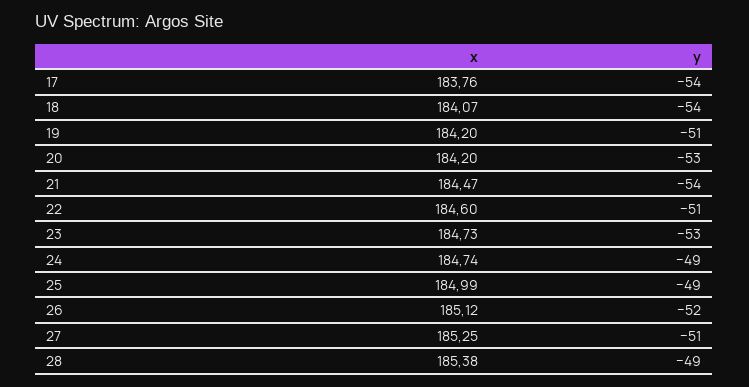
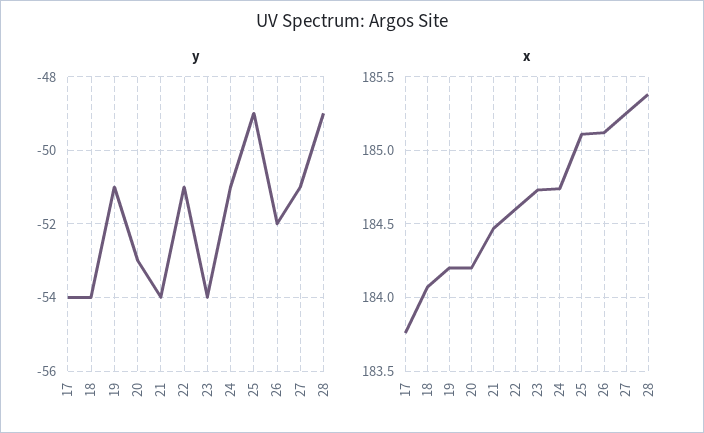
y, 23: -53 -> -54
y, 24: -49 -> -51
x, 25: 184.99 -> 185.1

